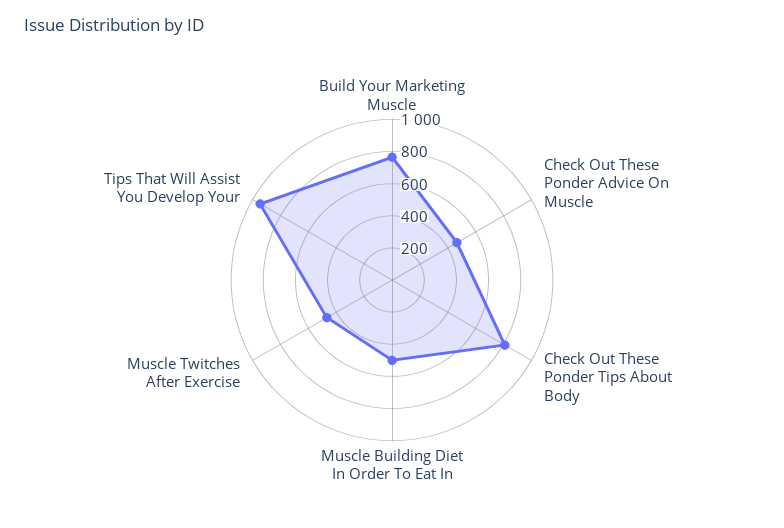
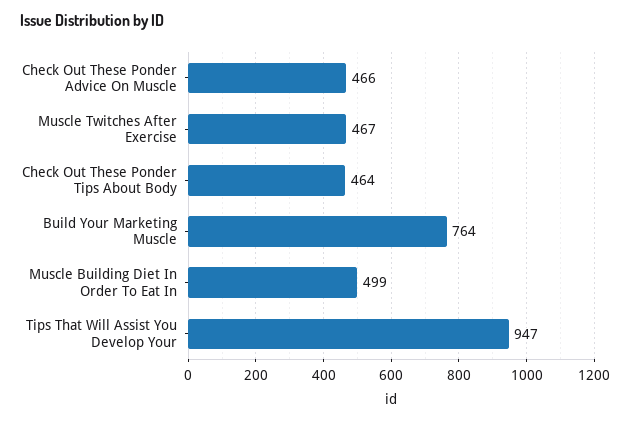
Check Out These Ponder Tips About Body: 800 -> 464

